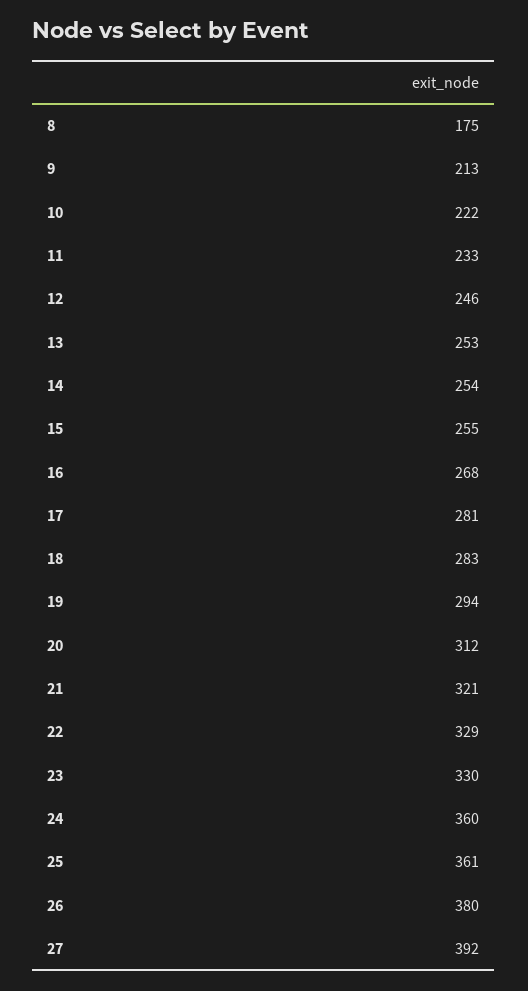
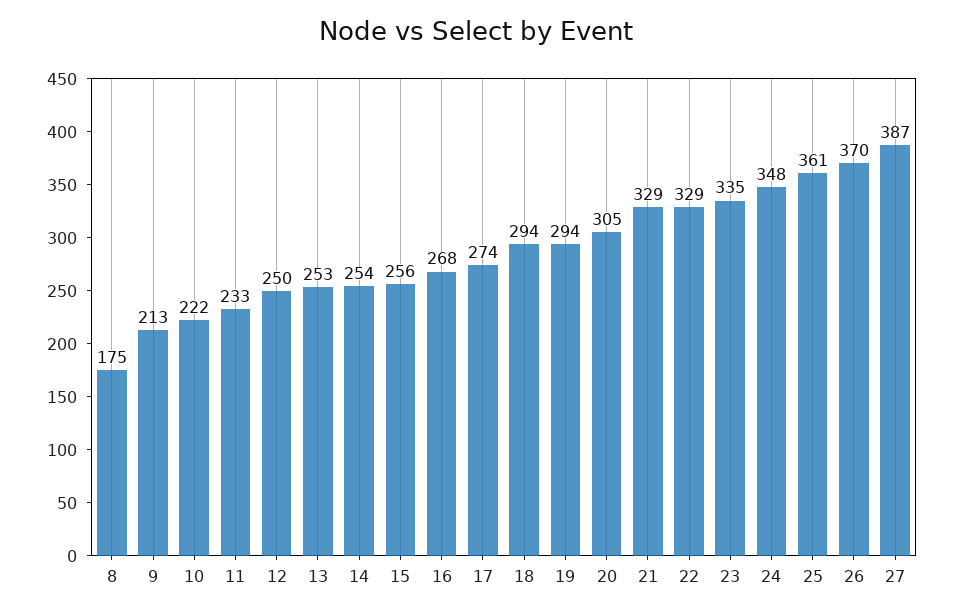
12: 246 -> 250
15: 255 -> 256
17: 281 -> 274
18: 283 -> 294
20: 312 -> 305
21: 321 -> 329
23: 330 -> 335
24: 360 -> 348
26: 380 -> 370
27: 392 -> 387

